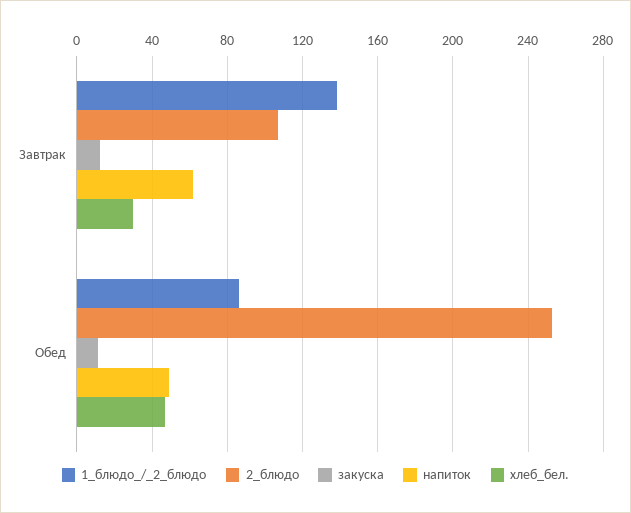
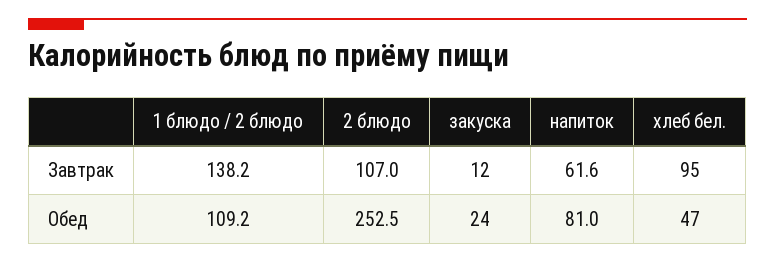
хлеб_бел., Завтрак: 30 -> 95
1_блюдо_/_2_блюдо, Обед: 85 -> 109.2
закуска, Обед: 10 -> 24
напиток, Обед: 50 -> 81

